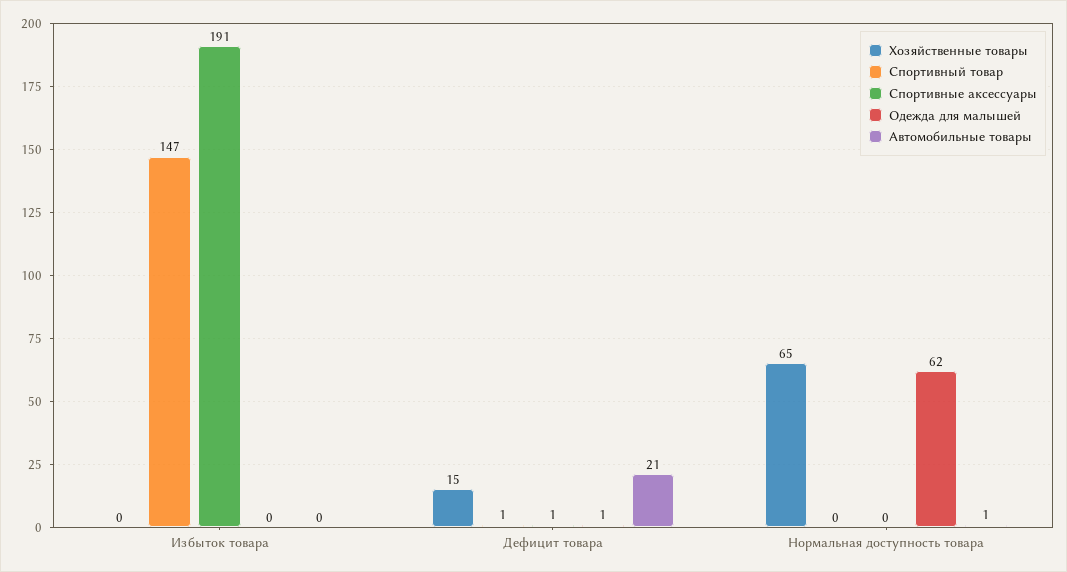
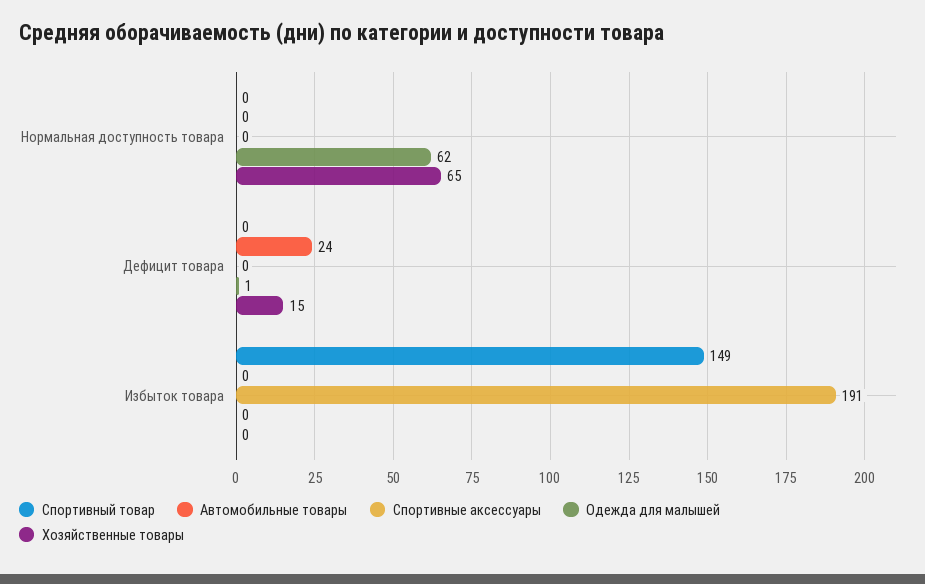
Спортивный товар, Избыток товара: 147 -> 149
Спортивный товар, Дефицит товара: 1 -> 0
Спортивные аксессуары, Дефицит товара: 1 -> 0
Автомобильные товары, Дефицит товара: 21 -> 24
Автомобильные товары, Нормальная доступность товара: 1 -> 0

